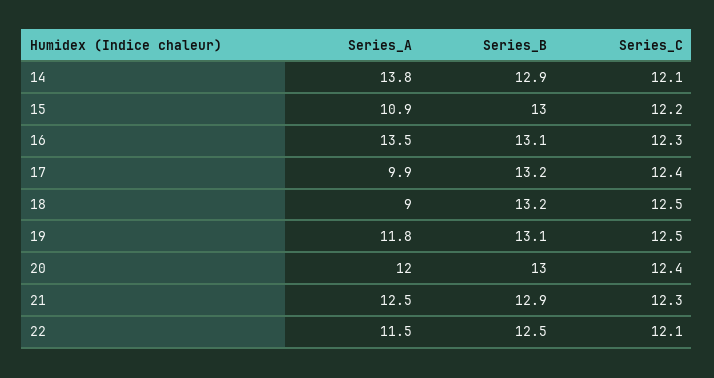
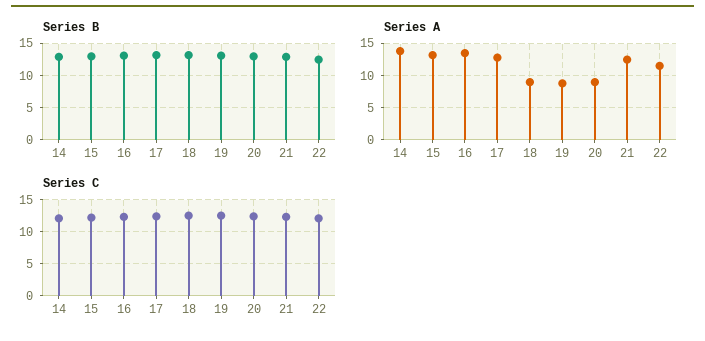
Series_A, 15: 10.9 -> 13
Series_A, 17: 9.9 -> 13
Series_A, 19: 11.8 -> 9
Series_A, 20: 12 -> 9

